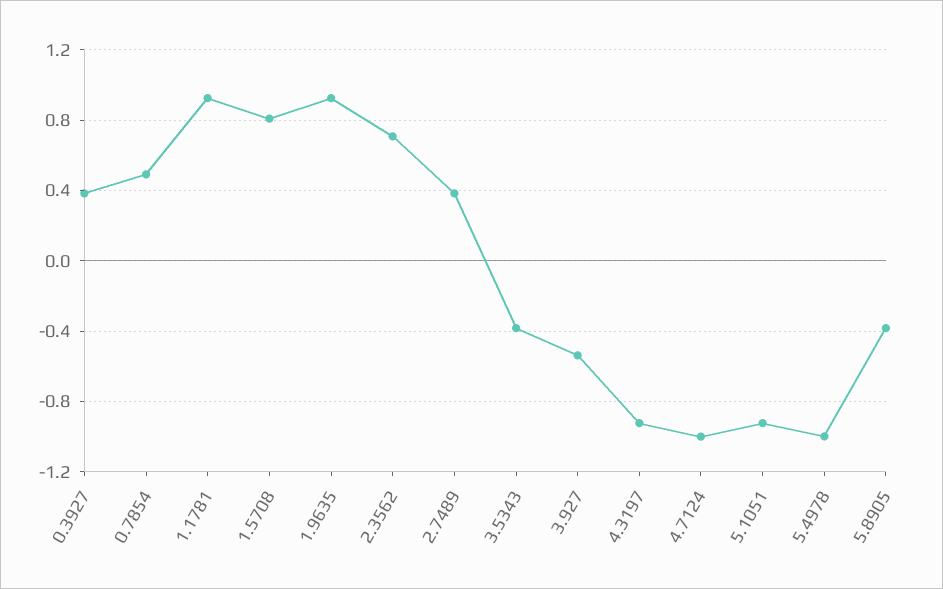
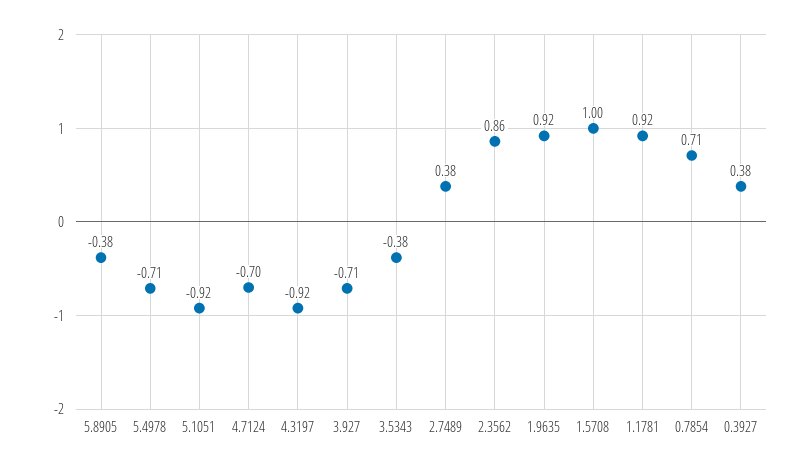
0.7854: 0.5 -> 0.71
1.5708: 0.8 -> 1
2.3562: 0.7 -> 0.86
3.927: -0.55 -> -0.71
4.7124: -1 -> -0.7
5.4978: -1 -> -0.71

